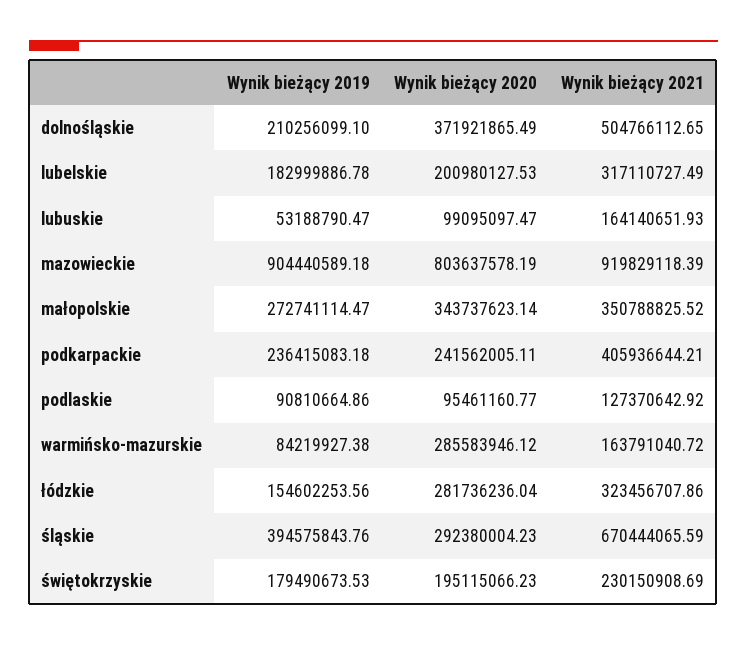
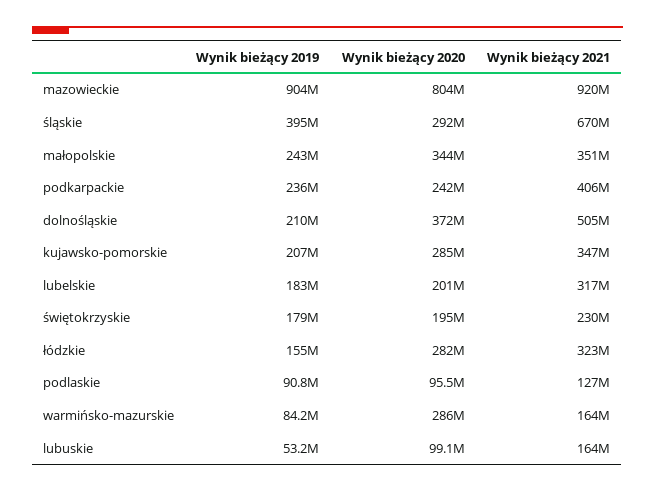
Wynik bieżący 2019, małopolskie: 272741114.47 -> 243000000
Wynik bieżący 2019, kujawsko-pomorskie: none -> 207000000
Wynik bieżący 2020, kujawsko-pomorskie: none -> 285000000
Wynik bieżący 2021, kujawsko-pomorskie: none -> 347000000

